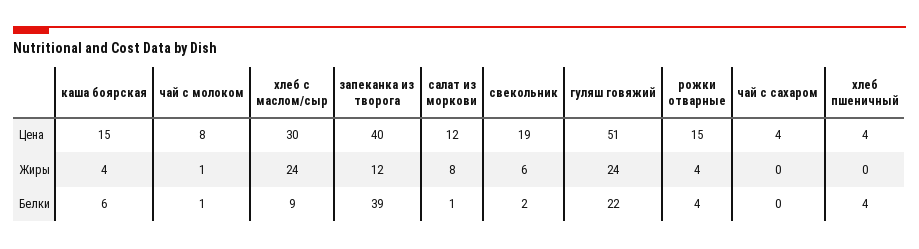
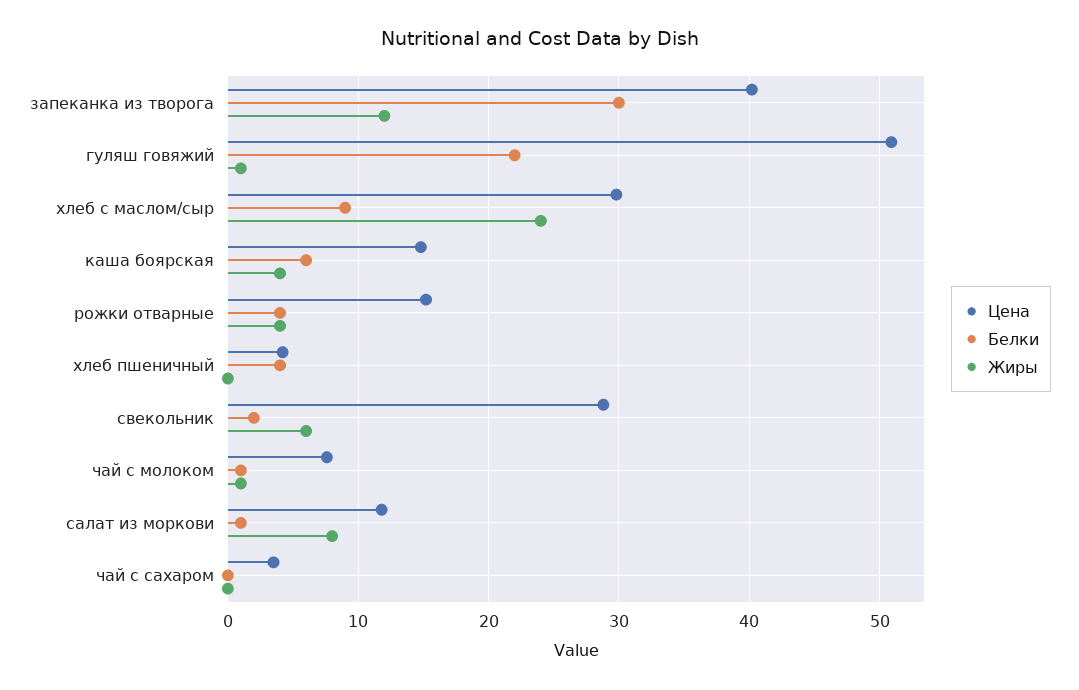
Цена, свекольник: 19 -> 29
Жиры, гуляш говяжий: 24 -> 1
Белки, запеканка из творога: 39 -> 30

